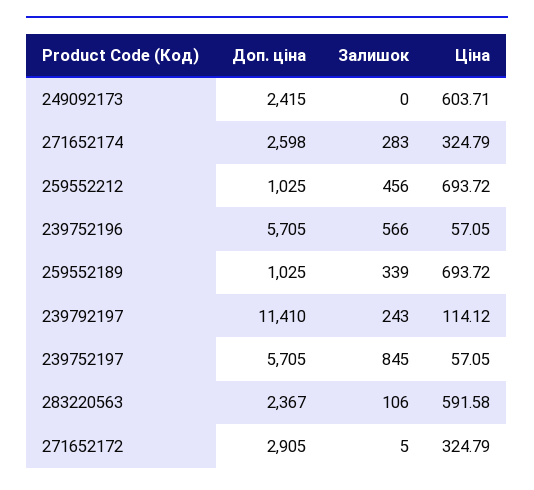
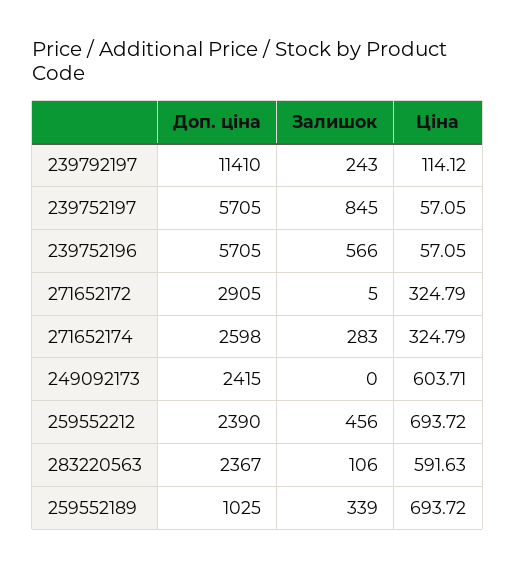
Доп. ціна, 259552212: 1025 -> 2390
Ціна, 283220563: 591.58 -> 591.63

